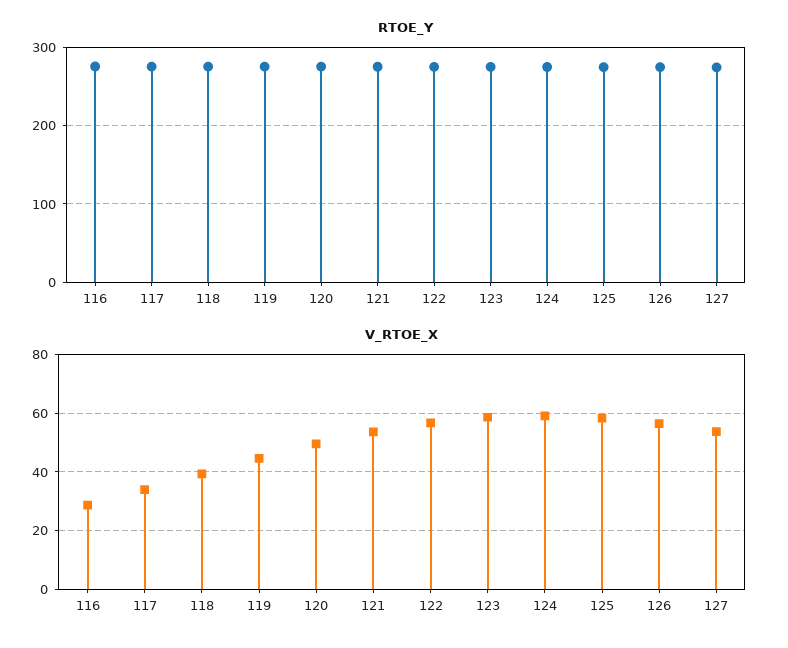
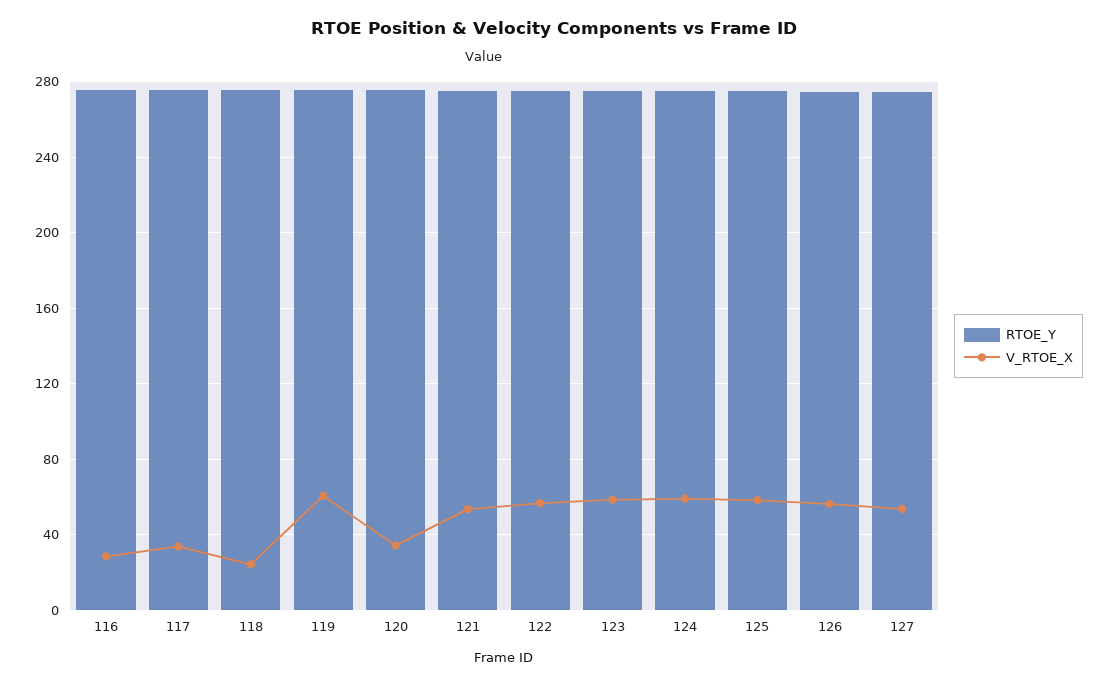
V_RTOE_X, 118: 40 -> 25
V_RTOE_X, 119: 45 -> 60
V_RTOE_X, 120: 50 -> 35

